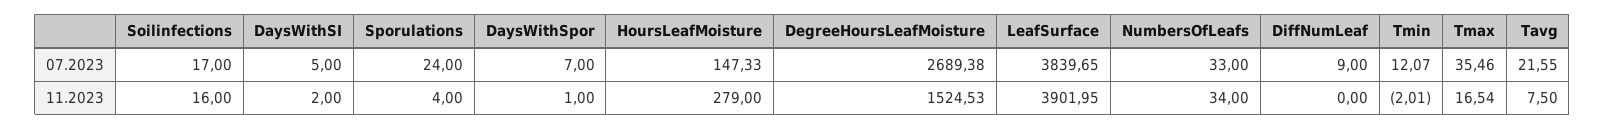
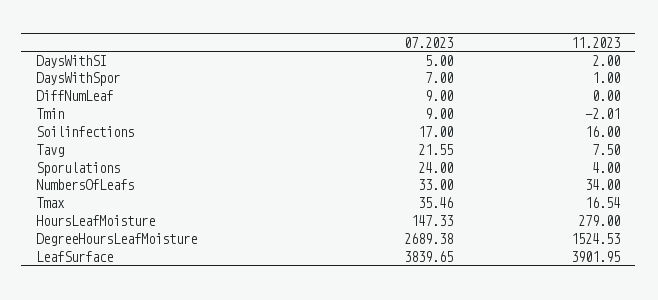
Tmin, 07.2023: 12.07 -> 9

